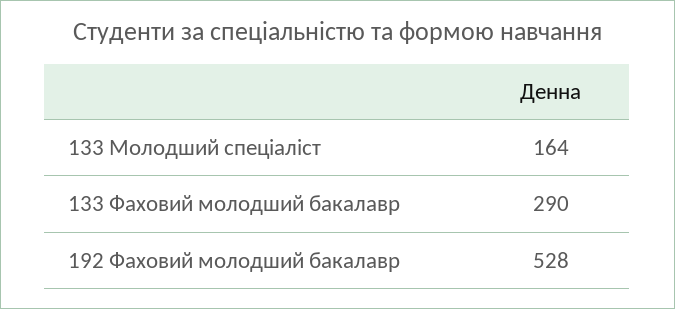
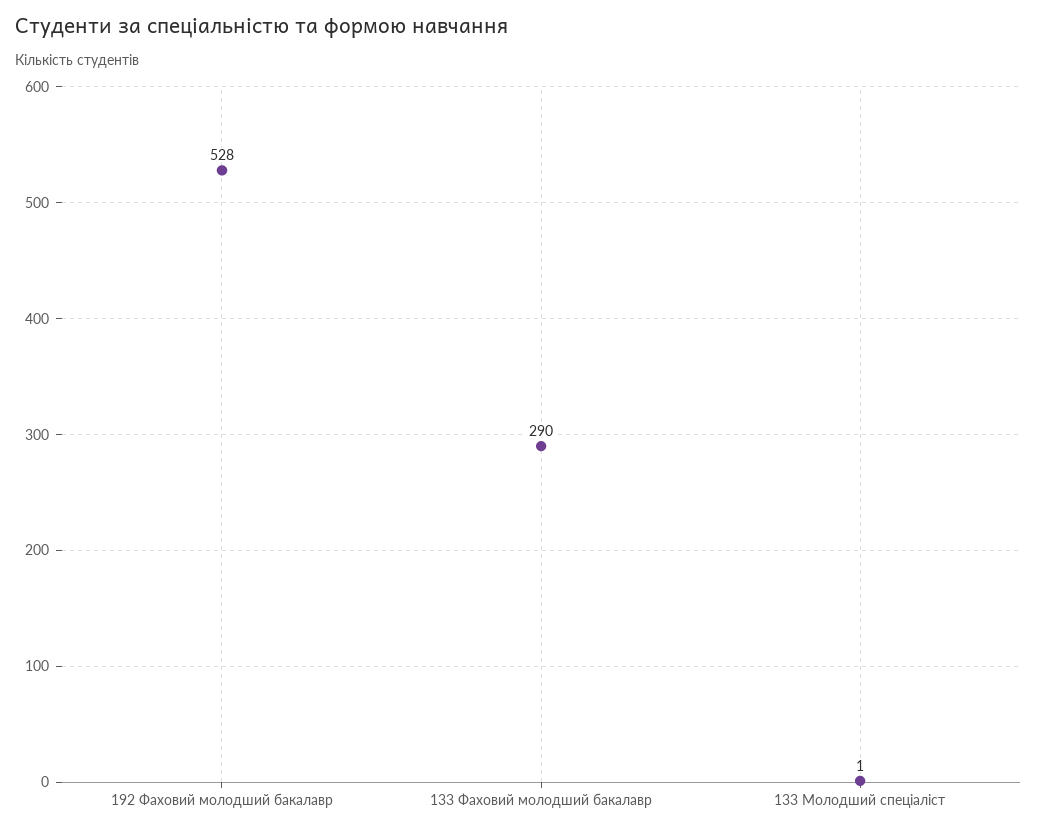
133 Молодший спеціаліст: 164 -> 1

